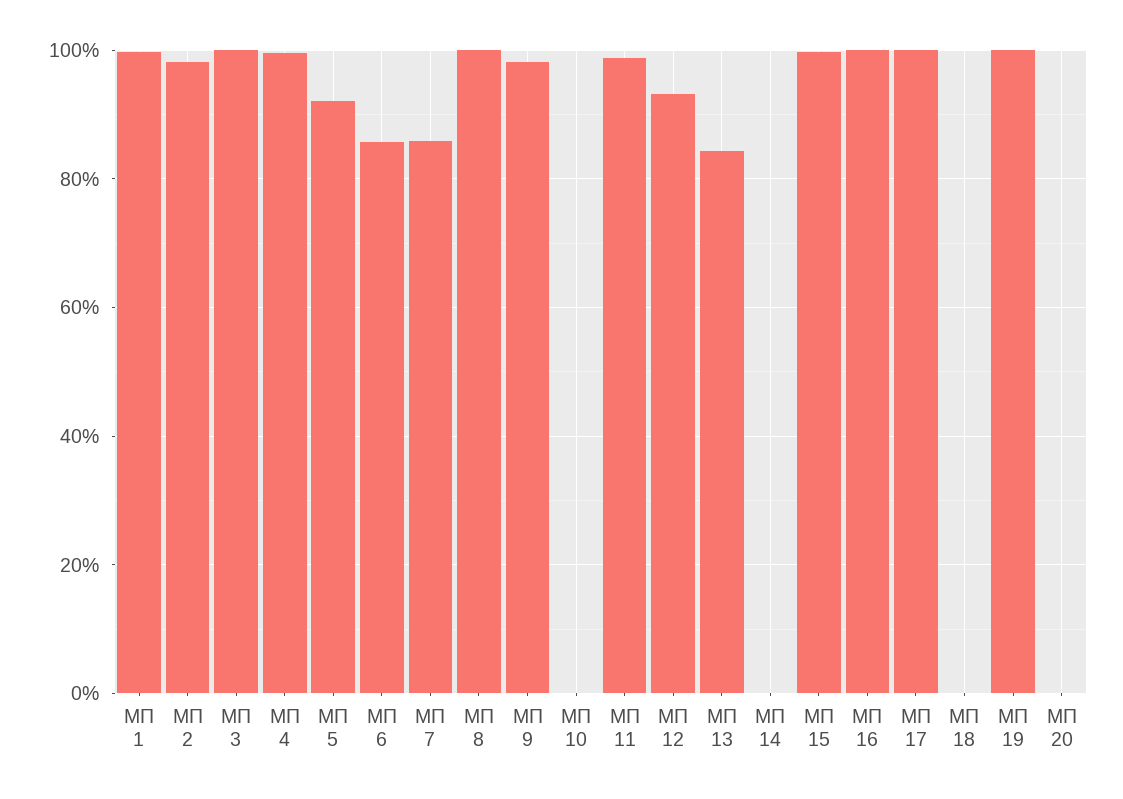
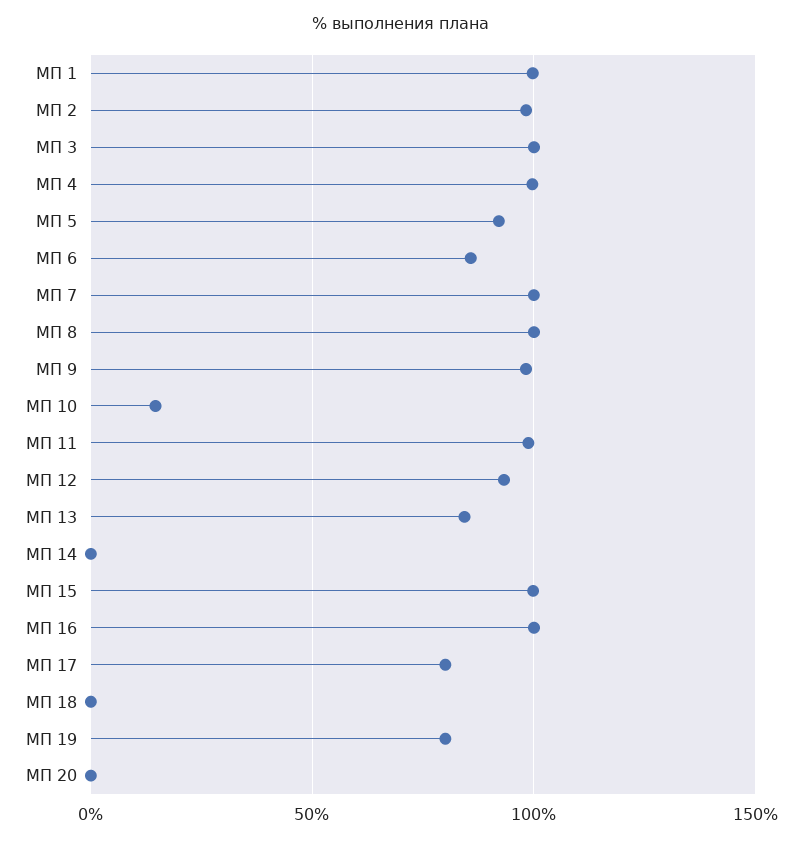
МП 7: 86 -> 100
МП 10: 0 -> 15
МП 17: 100 -> 80
МП 19: 100 -> 80

